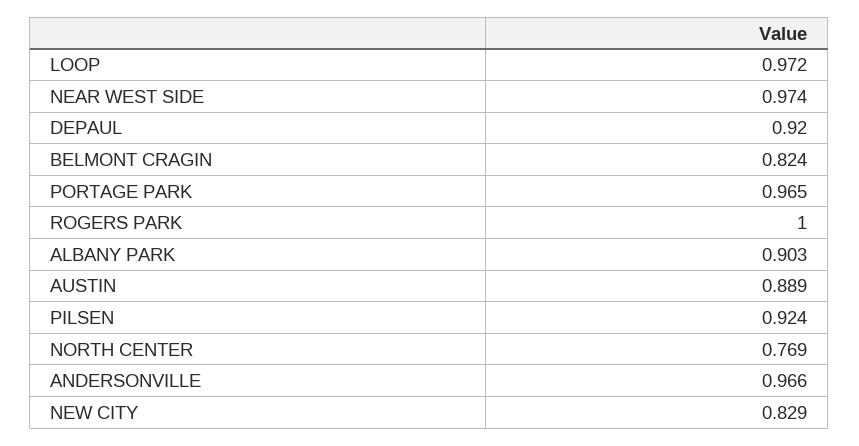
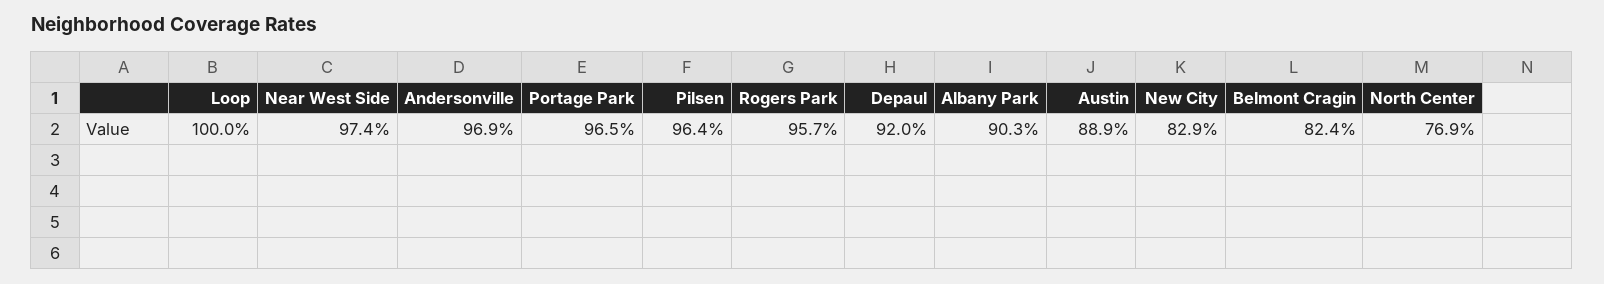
LOOP: 0.972 -> 1
ROGERS PARK: 1 -> 0.957
PILSEN: 0.924 -> 0.964
ANDERSONVILLE: 0.966 -> 0.969

